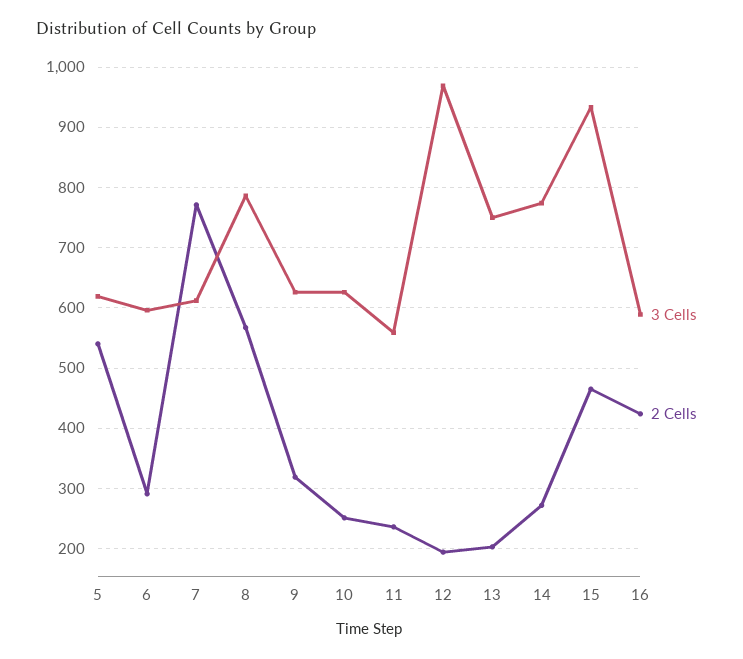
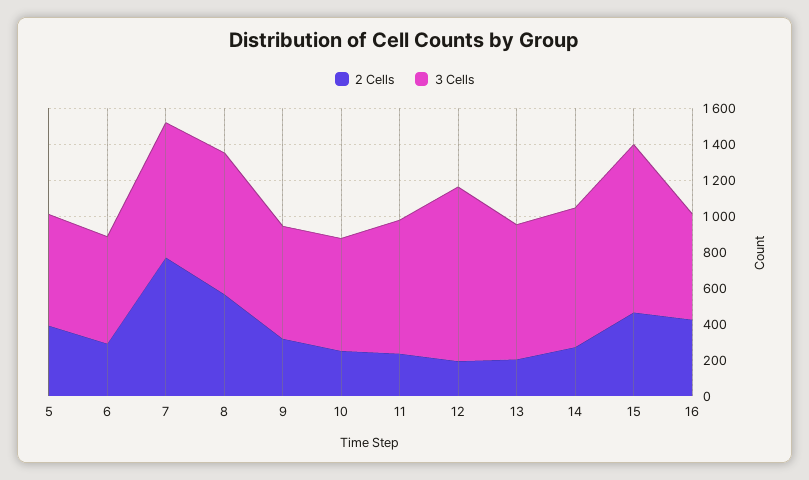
2 Cells, 5: 540 -> 400
3 Cells, 7: 610 -> 750
3 Cells, 11: 560 -> 750

